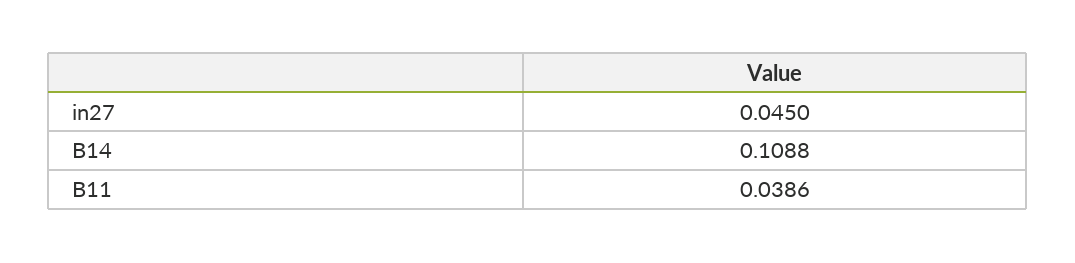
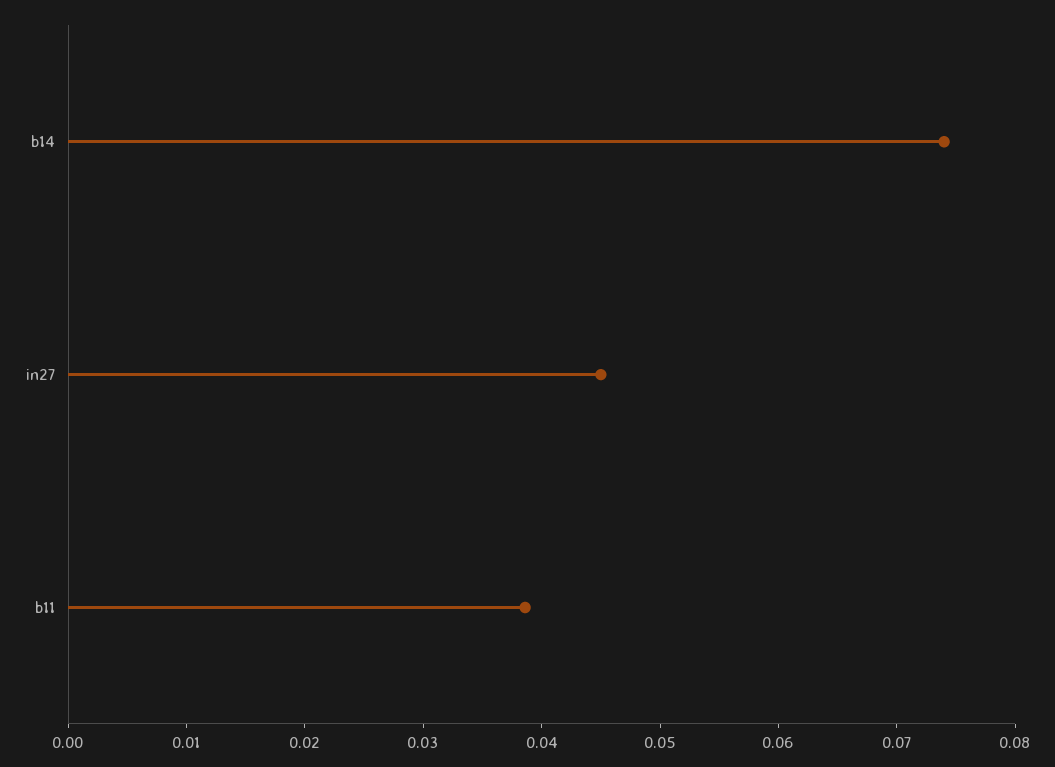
B14: 0.1088 -> 0.074

